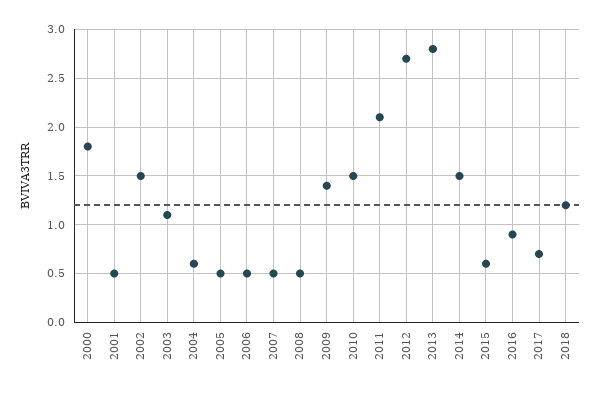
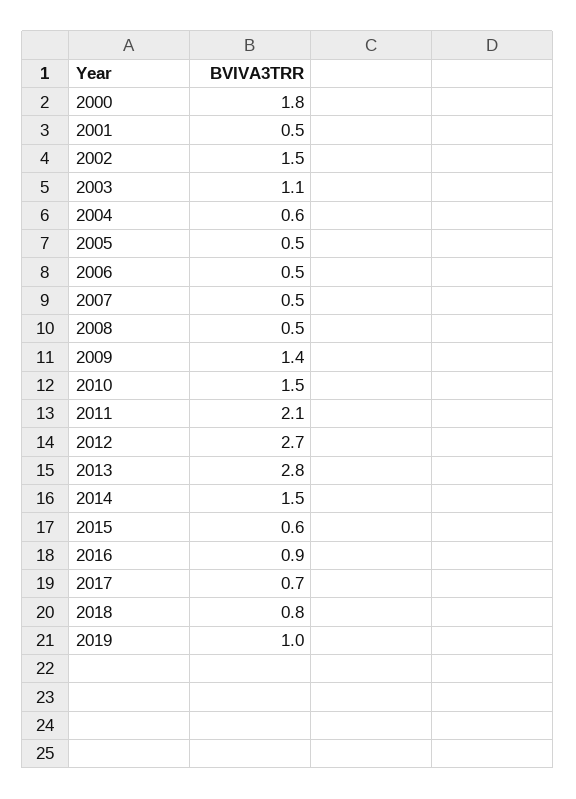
2018: 1.2 -> 0.8
2019: none -> 1

